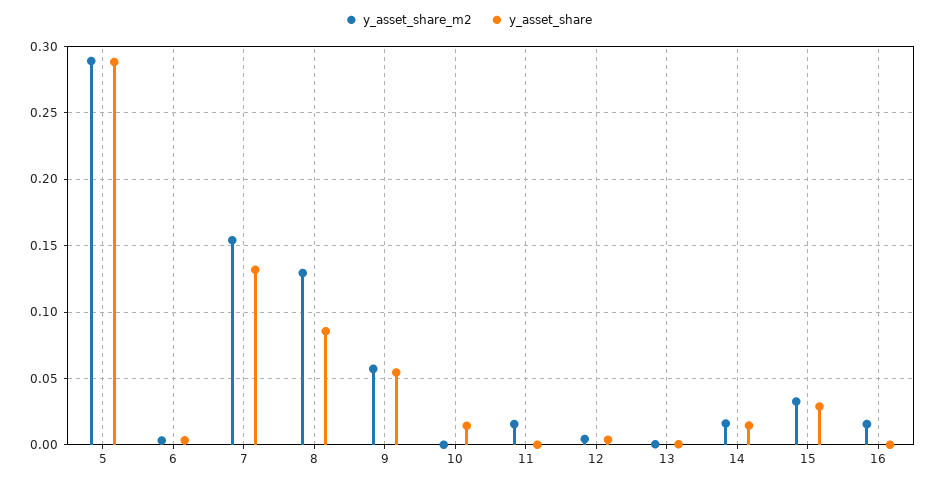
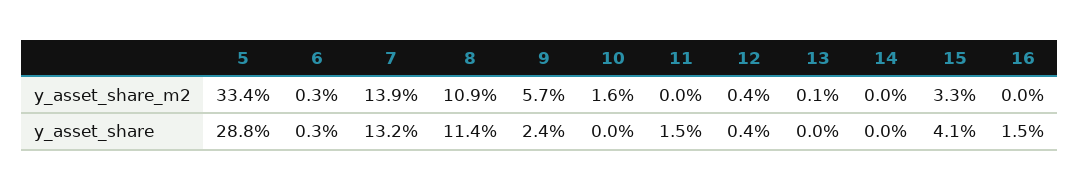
y_asset_share_m2, 5: 0.29 -> 0.334
y_asset_share_m2, 7: 0.155 -> 0.139
y_asset_share_m2, 8: 0.13 -> 0.109
y_asset_share, 8: 0.085 -> 0.114
y_asset_share, 9: 0.055 -> 0.024
y_asset_share_m2, 10: 0 -> 0.016
y_asset_share, 10: 0.015 -> 0
y_asset_share_m2, 11: 0.015 -> 0
y_asset_share, 11: 0 -> 0.015
y_asset_share_m2, 14: 0.015 -> 0
y_asset_share, 14: 0.015 -> 0
y_asset_share, 15: 0.03 -> 0.041
y_asset_share_m2, 16: 0.015 -> 0
y_asset_share, 16: 0 -> 0.015

